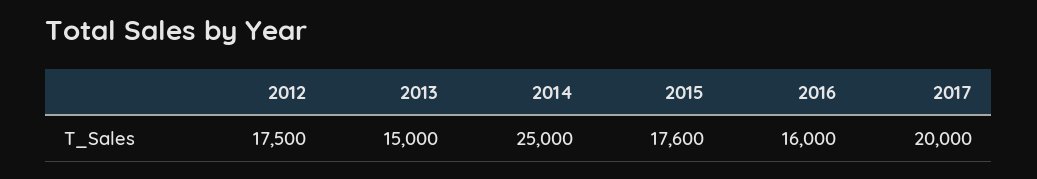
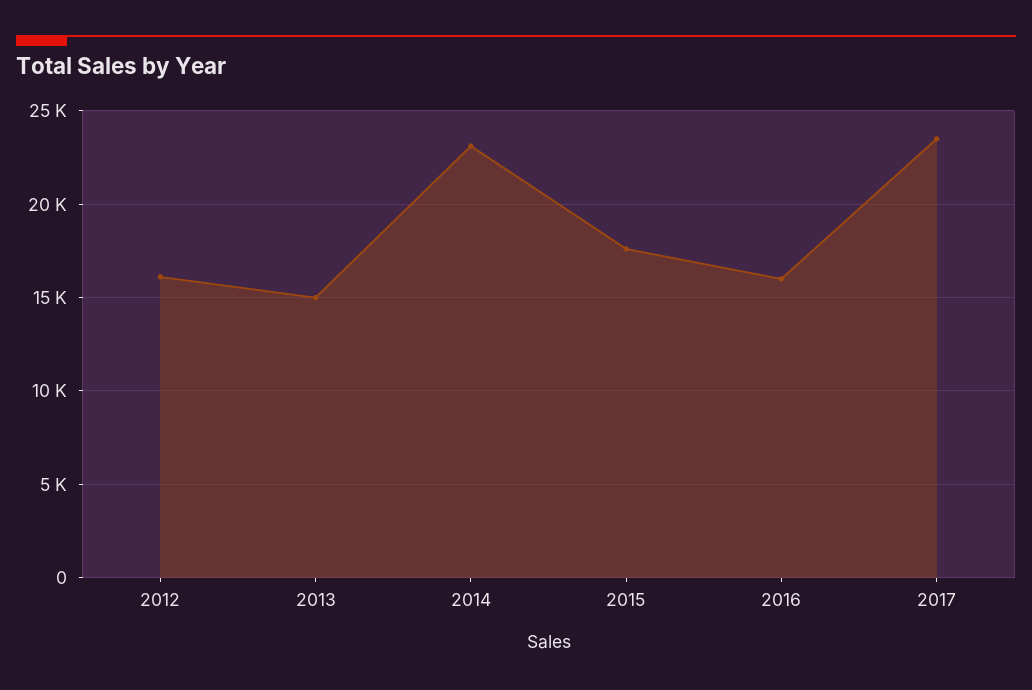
2012: 17500 -> 16000
2014: 25000 -> 23000
2017: 20000 -> 23500

